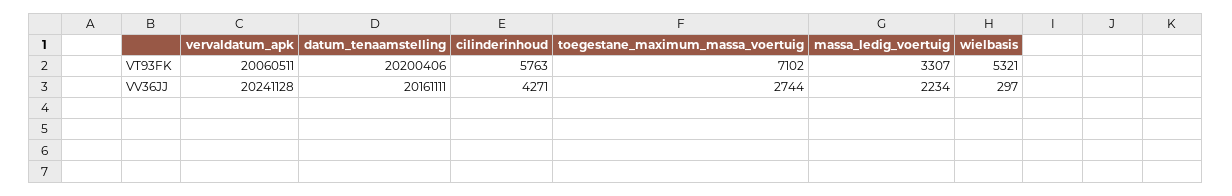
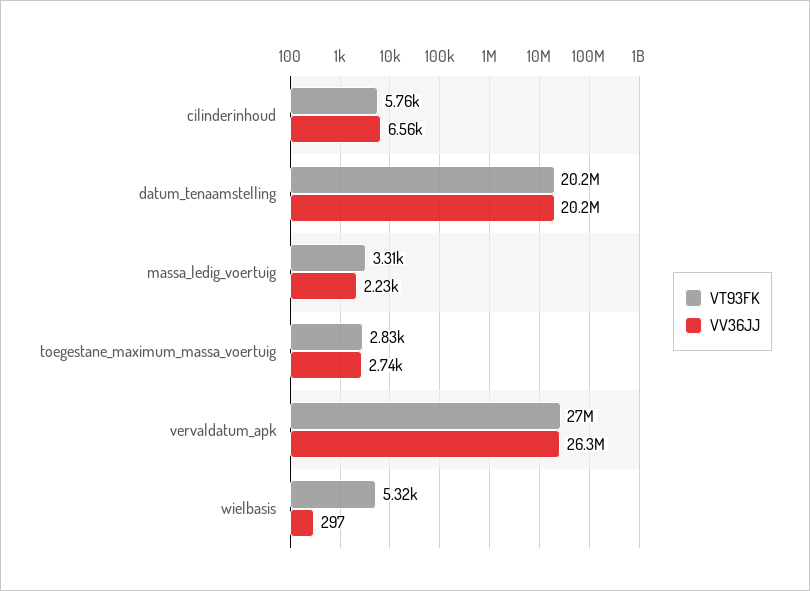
VT93FK, vervaldatum_apk: 20060511 -> 27000000
VT93FK, toegestane_maximum_massa_voertuig: 7102 -> 2830
VV36JJ, vervaldatum_apk: 20241128 -> 26300000
VV36JJ, cilinderinhoud: 4271 -> 6560

